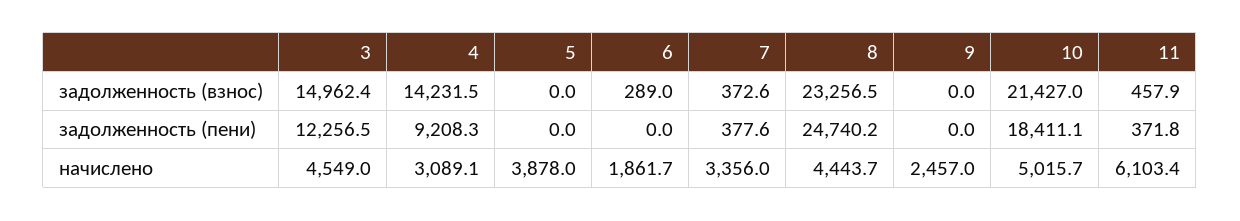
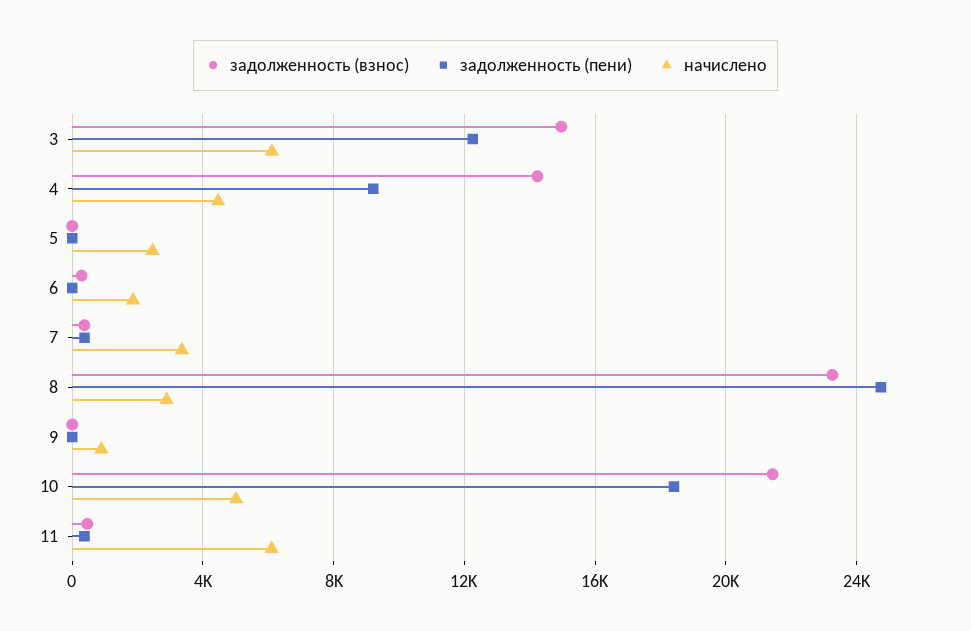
начислено, 3: 4549 -> 6000
начислено, 4: 3089.1 -> 4500
начислено, 5: 3878 -> 2500
начислено, 8: 4443.7 -> 3000
начислено, 9: 2457 -> 1000

